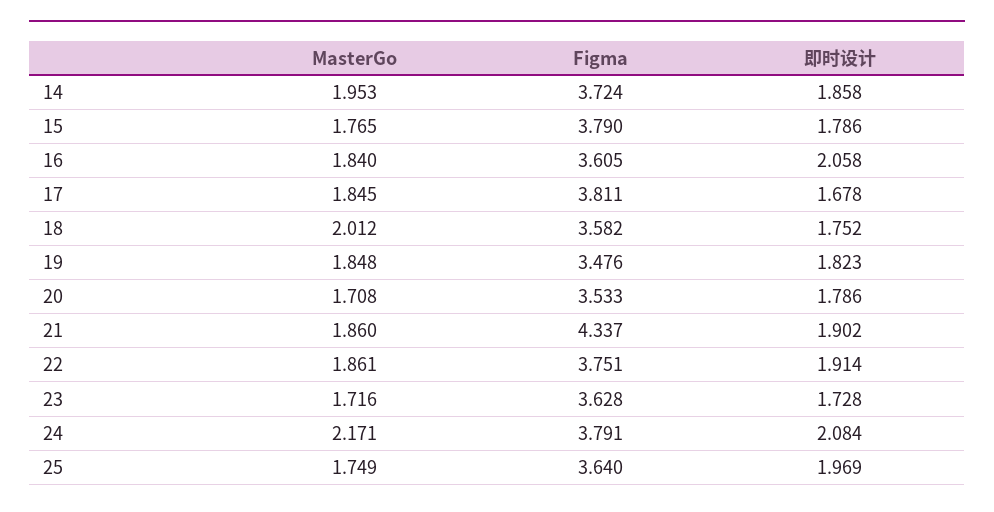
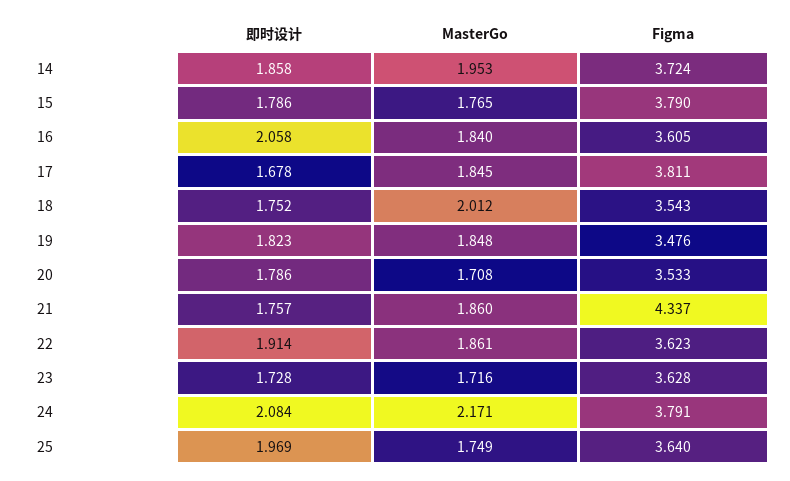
Figma, 18: 3.582 -> 3.543
即时设计, 21: 1.902 -> 1.757
Figma, 22: 3.751 -> 3.623

